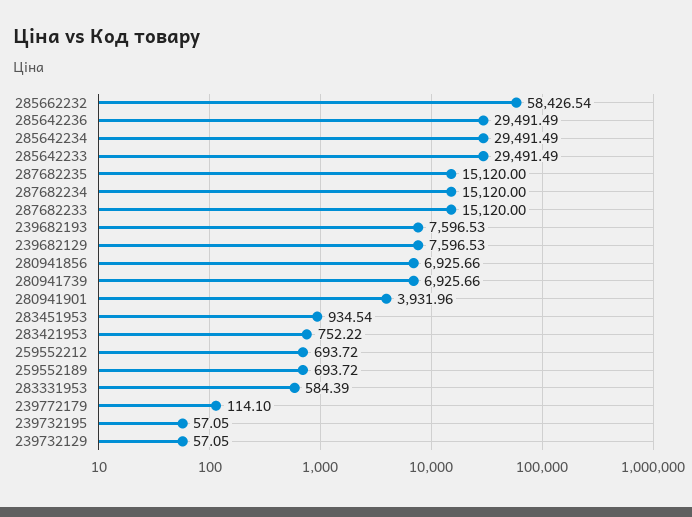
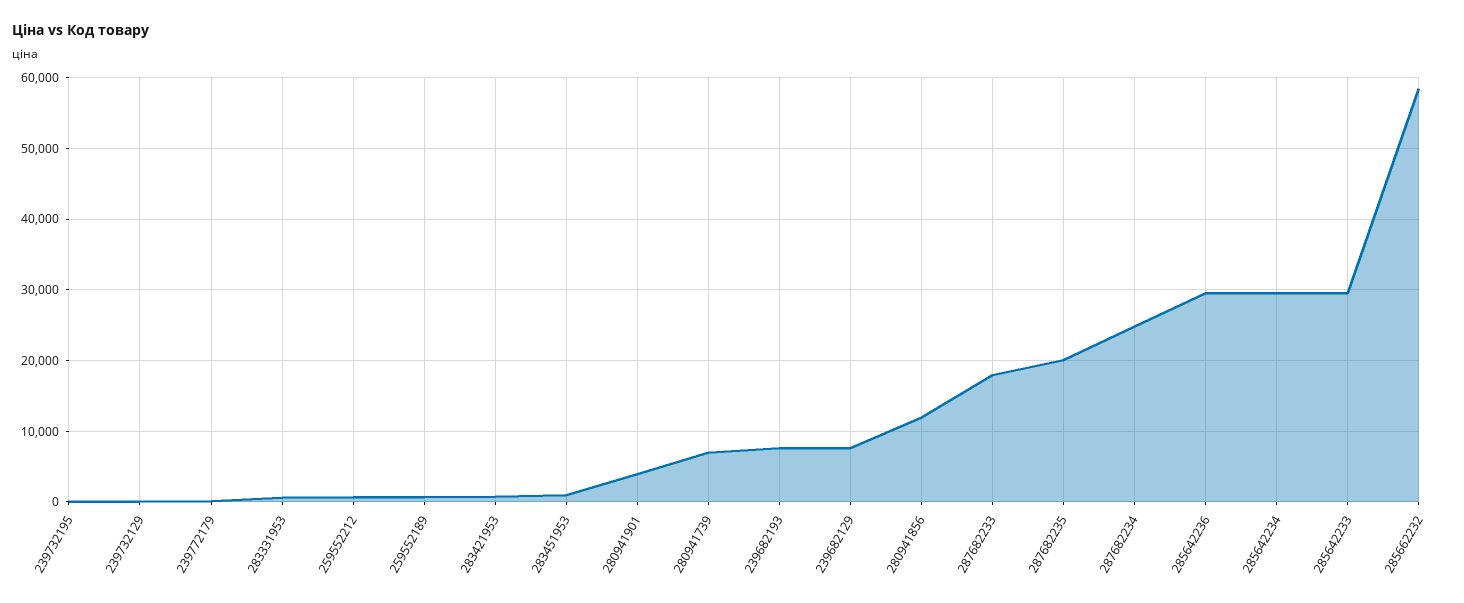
287682235: 15120 -> 20000
287682234: 15120 -> 25000
287682233: 15120 -> 18000
280941856: 6925.66 -> 12000

